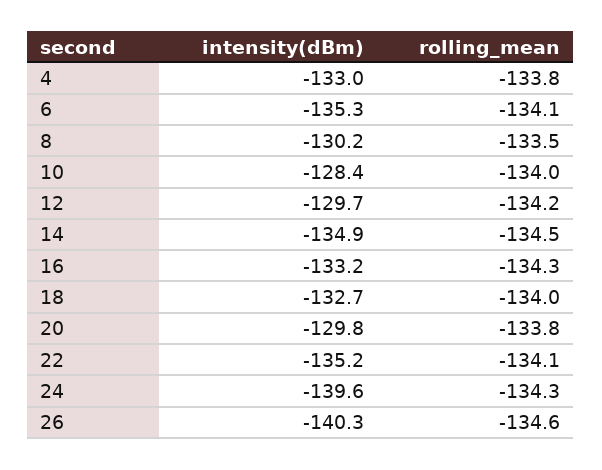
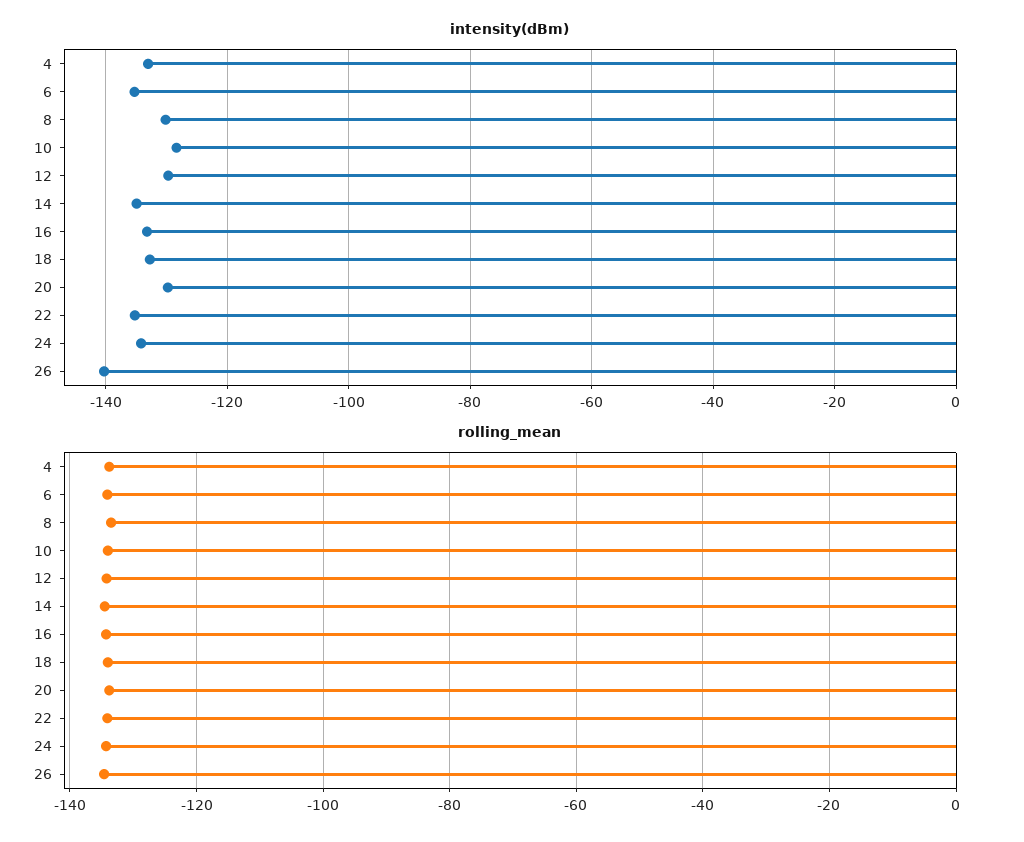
intensity(dBm), 24: -139.6 -> -134

